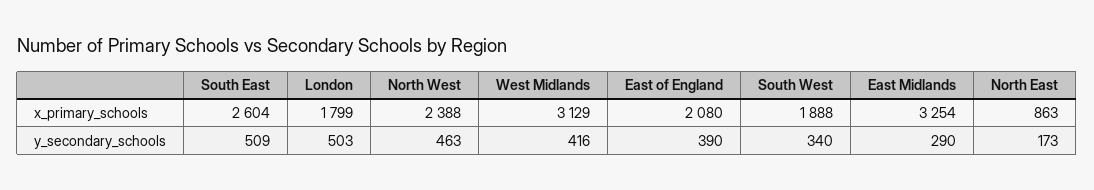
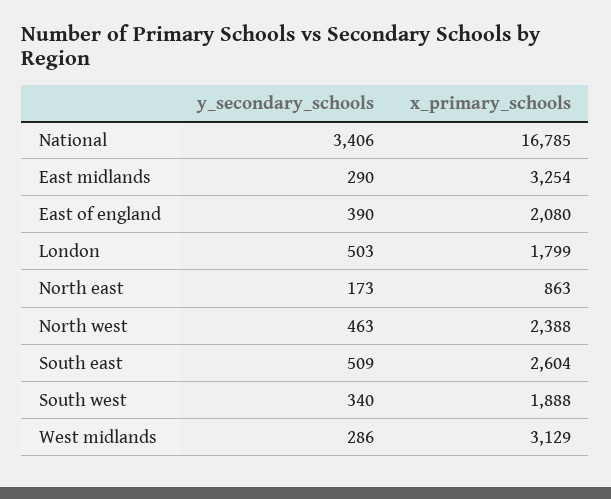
West Midlands, y_secondary_schools: 416 -> 286
National, y_secondary_schools: none -> 3406
National, x_primary_schools: none -> 16785

